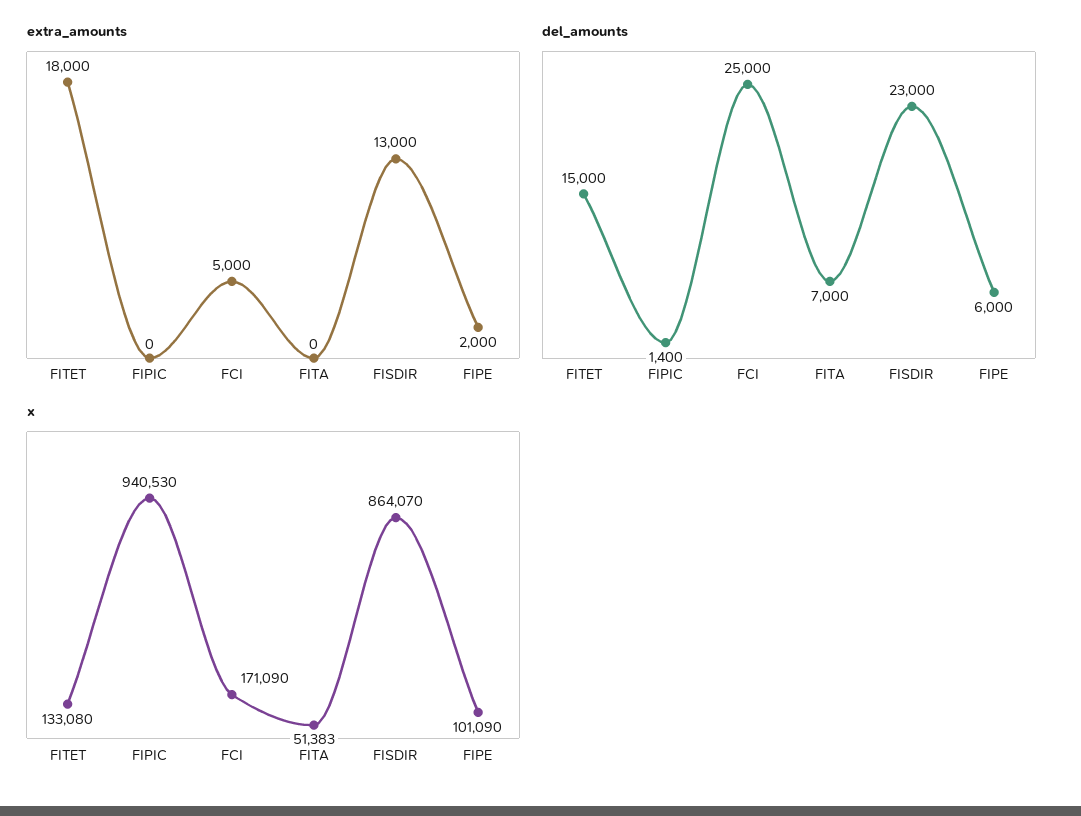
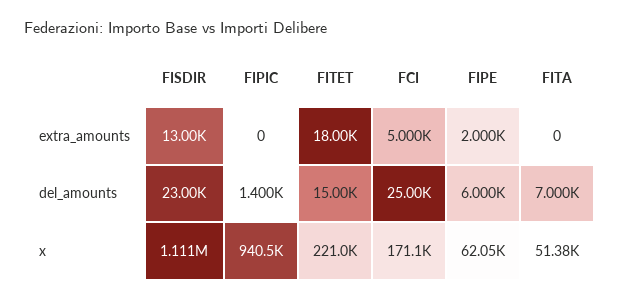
x, FITET: 133080 -> 221000
x, FISDIR: 864070 -> 1111000
x, FIPE: 101090 -> 62050

